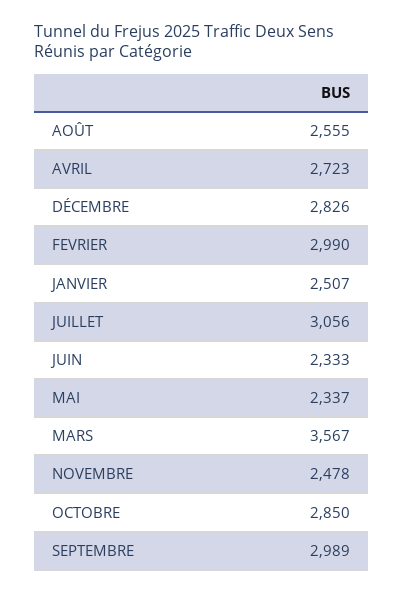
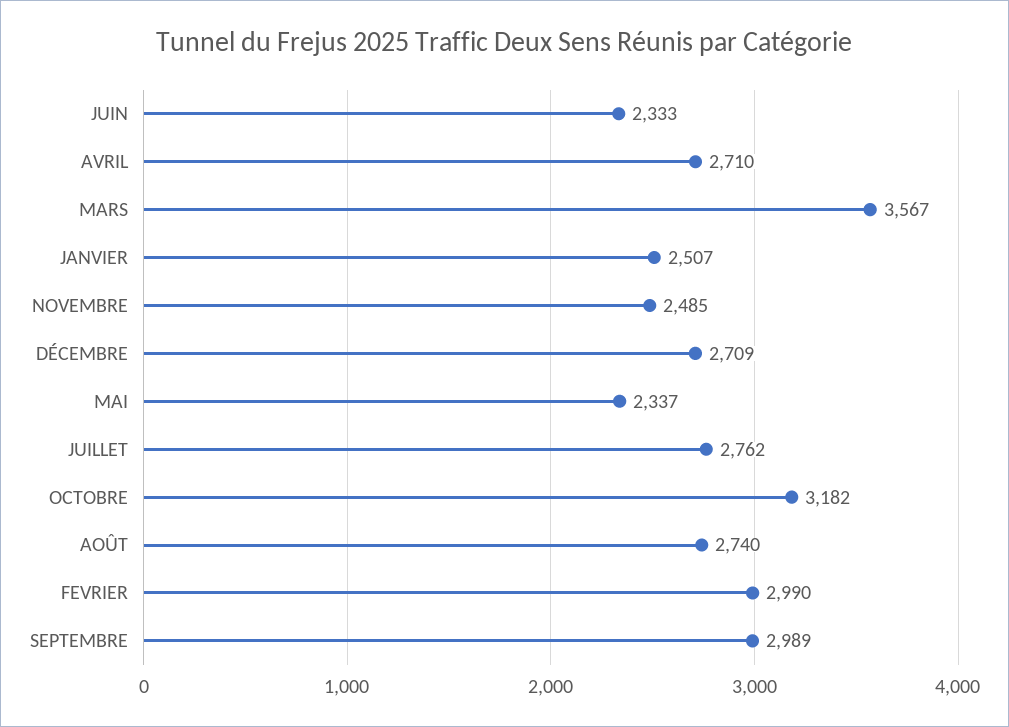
AOÛT: 2555 -> 2740
AVRIL: 2723 -> 2710
DÉCEMBRE: 2826 -> 2709
JUILLET: 3056 -> 2762
NOVEMBRE: 2478 -> 2485
OCTOBRE: 2850 -> 3182

